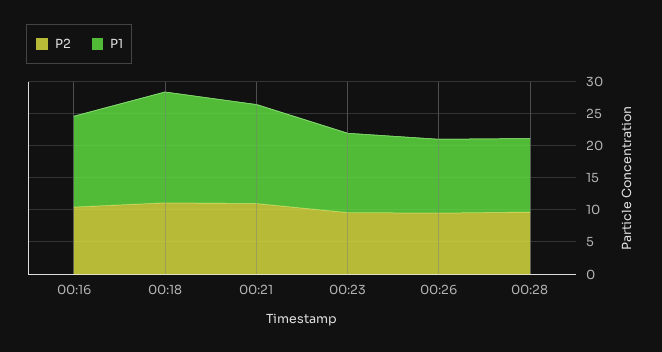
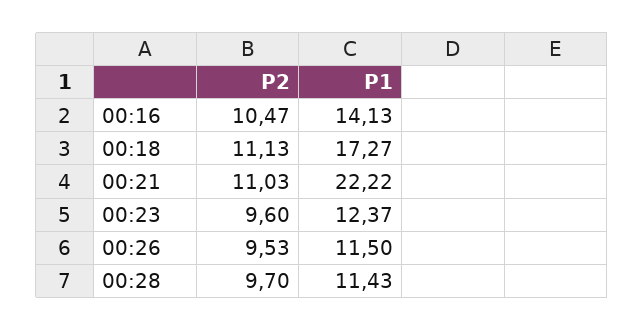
P1, 00:21: 15 -> 22.22

